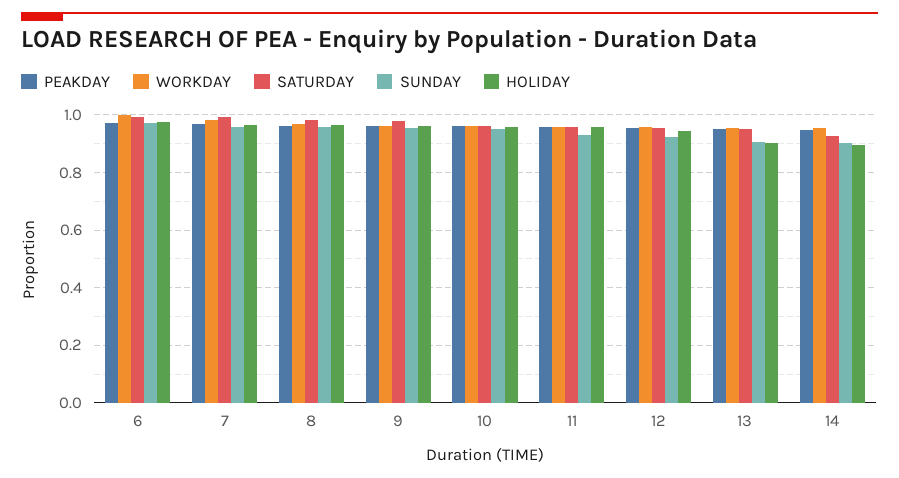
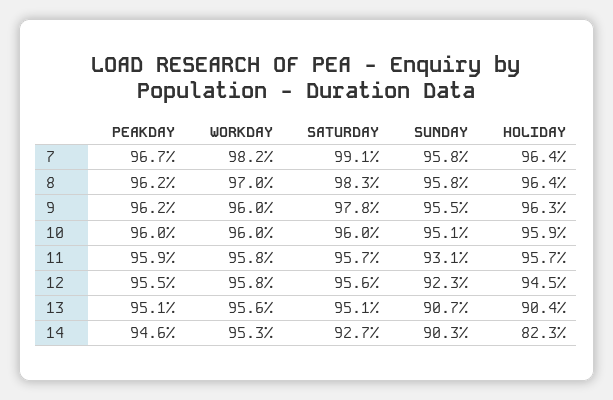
PEAKDAY, 6: 0.975 -> none
WORKDAY, 6: 1 -> none
SATURDAY, 6: 1 -> none
SUNDAY, 6: 0.975 -> none
HOLIDAY, 6: 0.975 -> none
HOLIDAY, 14: 0.9 -> 0.823

